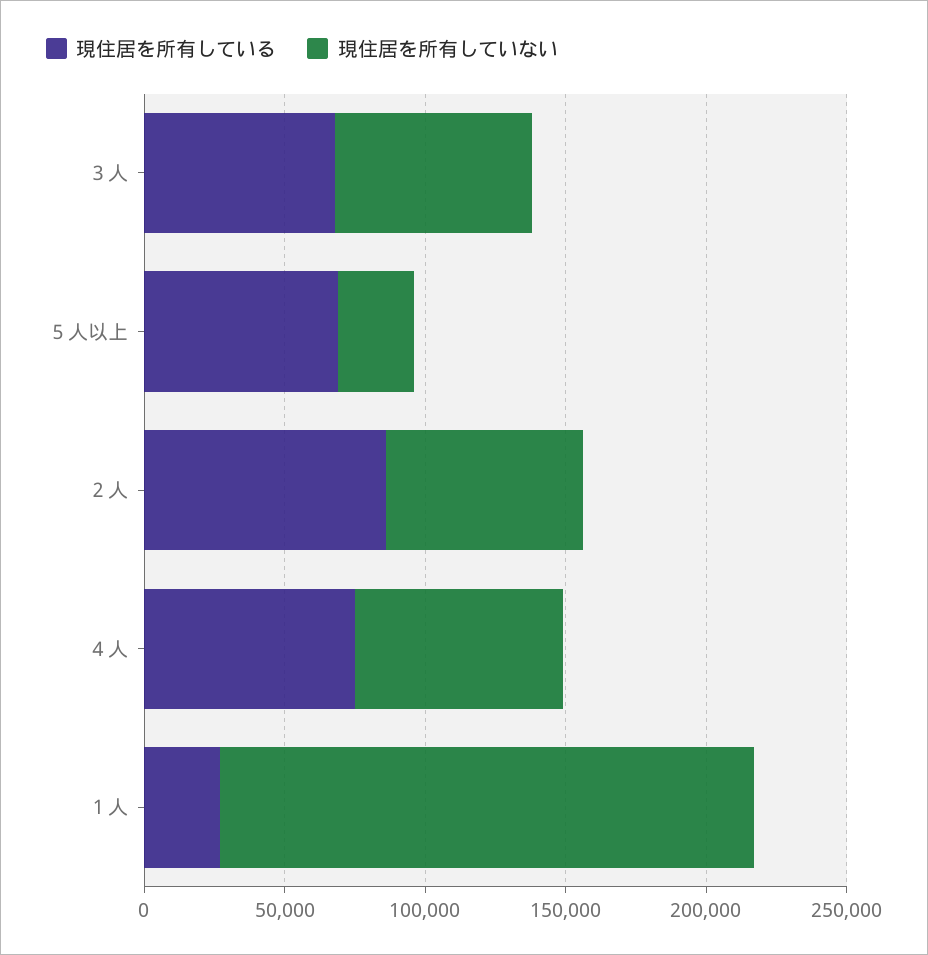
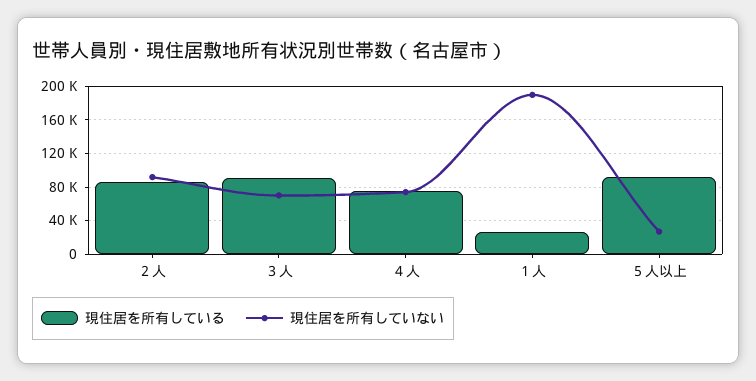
現住居を所有している, ３人: 70000 -> 90000
現住居を所有している, ５人以上: 70000 -> 90000
現住居を所有していない, ２人: 70000 -> 90000

